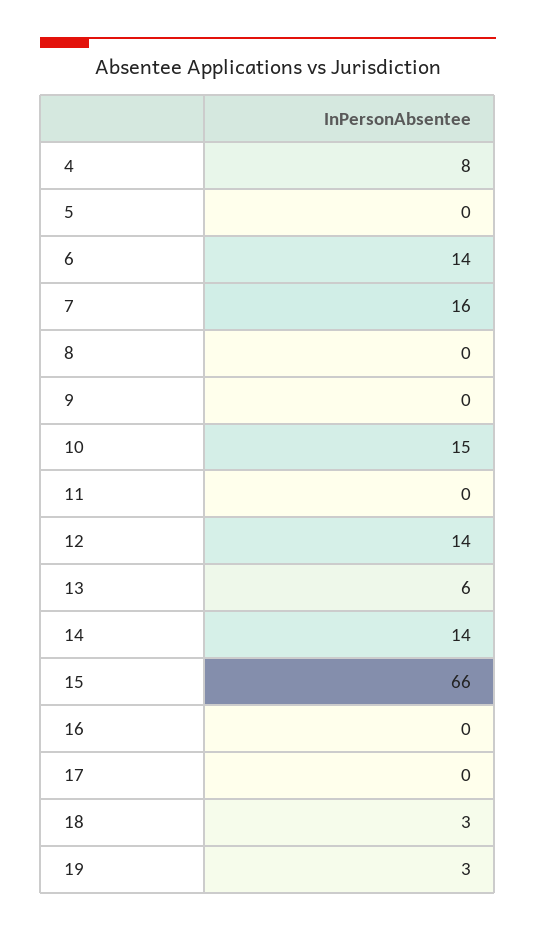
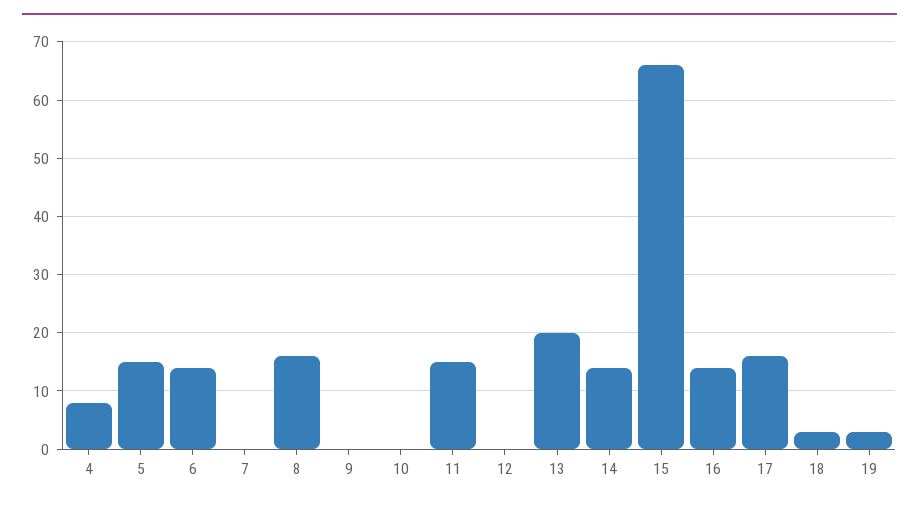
5: 0 -> 15
7: 16 -> 0
8: 0 -> 15
10: 15 -> 0
11: 0 -> 15
12: 14 -> 0
13: 6 -> 20
16: 0 -> 15
17: 0 -> 15

